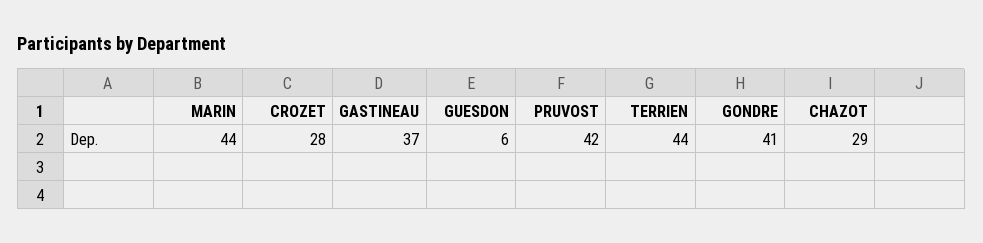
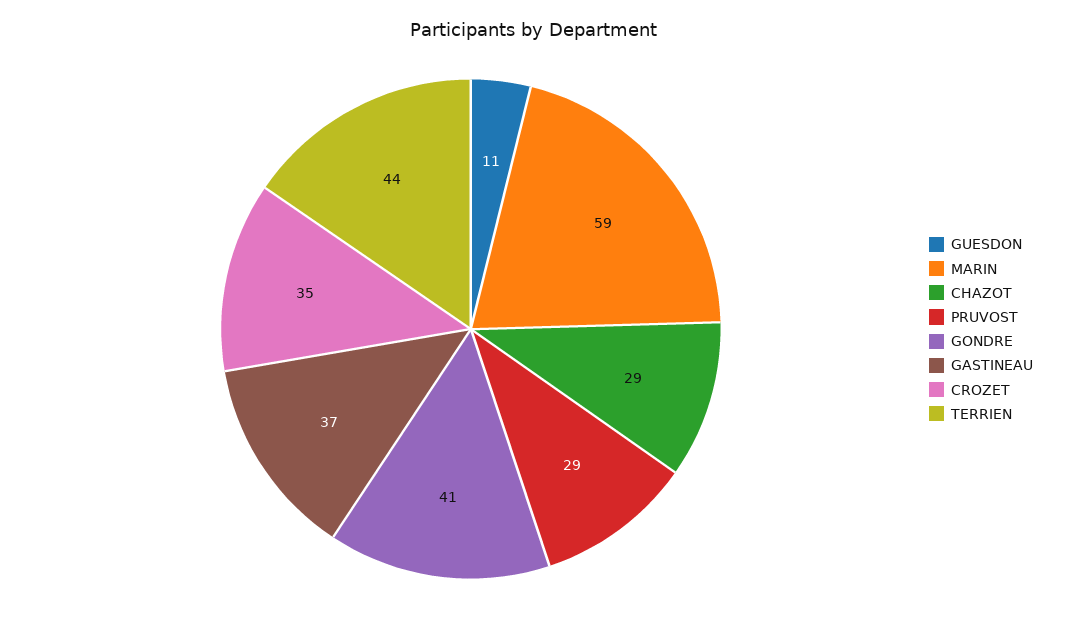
MARIN: 44 -> 59
CROZET: 28 -> 35
GUESDON: 6 -> 11
PRUVOST: 42 -> 29

